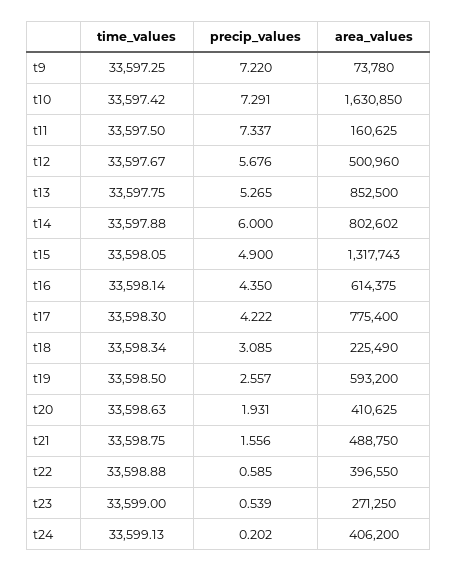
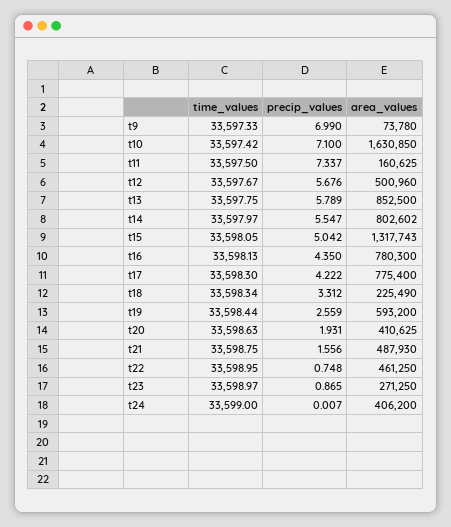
time_values, t9: 33597.25 -> 33597.33
precip_values, t9: 7.22 -> 6.99
precip_values, t10: 7.291 -> 7.1
precip_values, t13: 5.265 -> 5.789
time_values, t14: 33597.88 -> 33597.97
precip_values, t14: 6 -> 5.547
precip_values, t15: 4.9 -> 5.042
time_values, t16: 33598.14 -> 33598.13
area_values, t16: 614375 -> 780300
precip_values, t18: 3.085 -> 3.312
time_values, t19: 33598.5 -> 33598.44
precip_values, t19: 2.557 -> 2.559
area_values, t21: 488750 -> 487930
time_values, t22: 33598.88 -> 33598.95
precip_values, t22: 0.585 -> 0.748
area_values, t22: 396550 -> 461250
time_values, t23: 33599 -> 33598.97
precip_values, t23: 0.539 -> 0.865
time_values, t24: 33599.13 -> 33599
precip_values, t24: 0.202 -> 0.007

